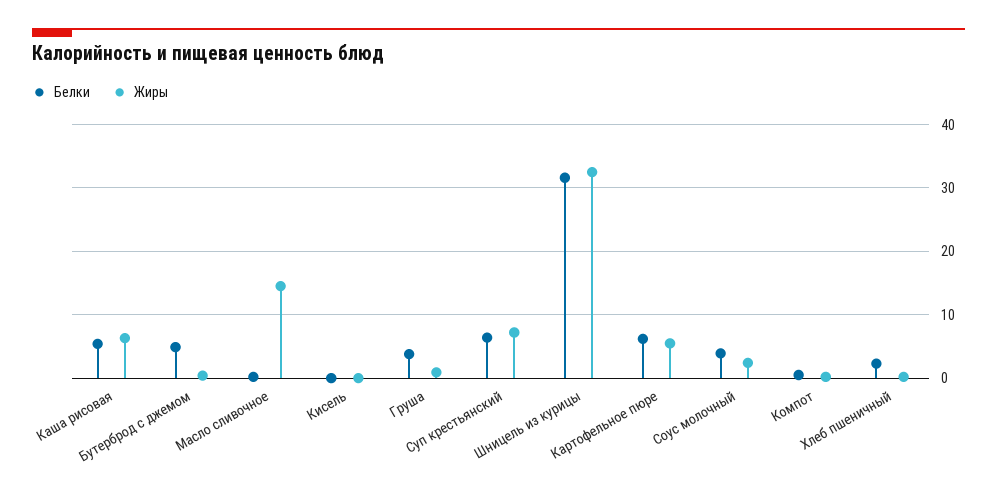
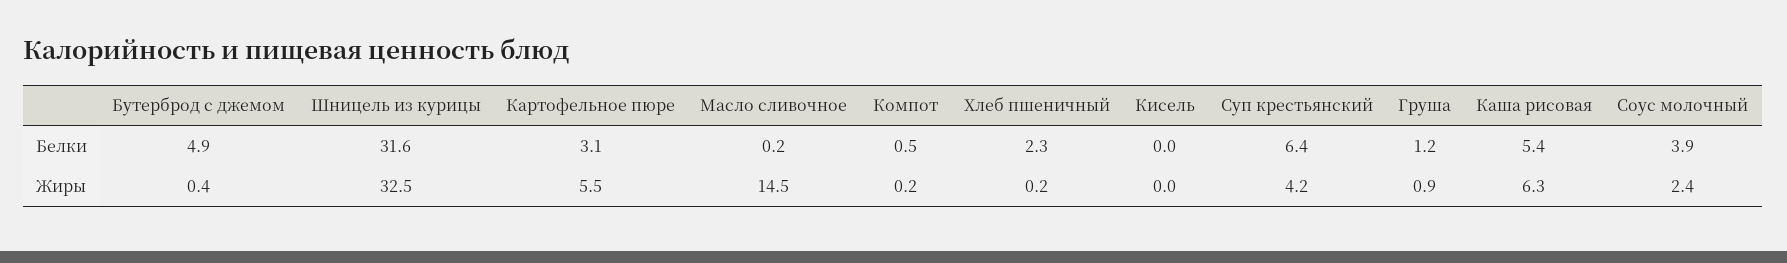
Белки, Груша: 4 -> 1.2
Жиры, Суп крестьянский: 7 -> 4.2
Белки, Картофельное пюре: 6 -> 3.1

